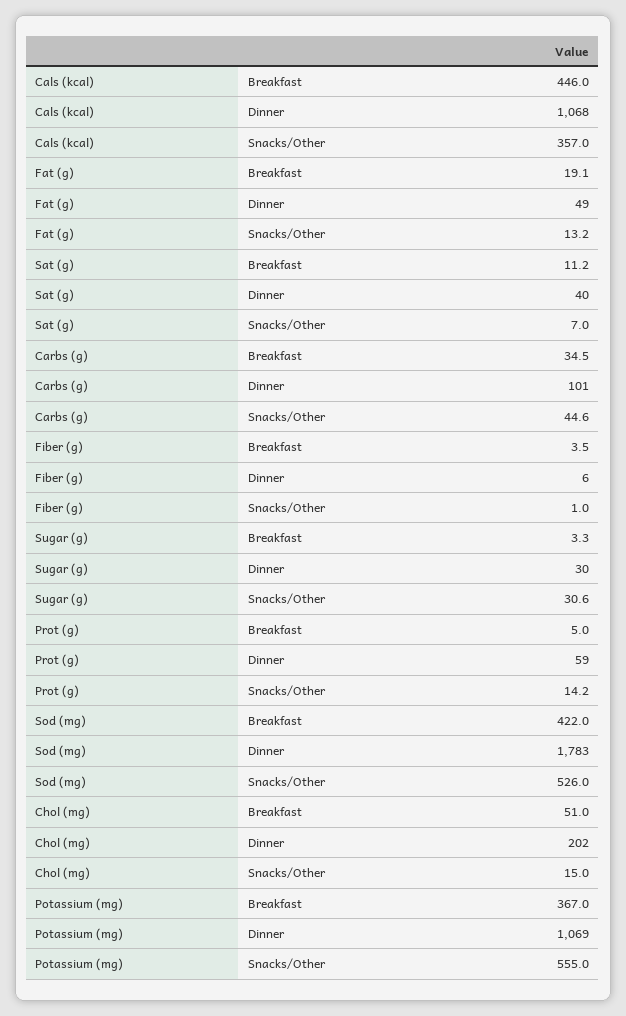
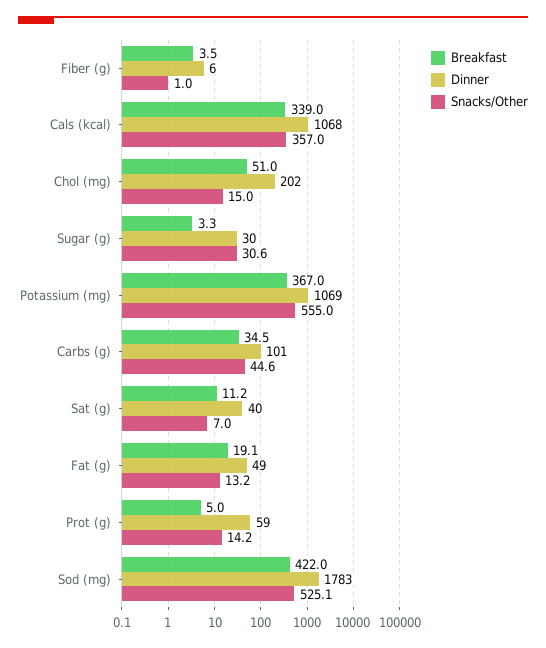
Breakfast, Cals (kcal): 446 -> 339
Snacks/Other, Sod (mg): 526 -> 525.1

